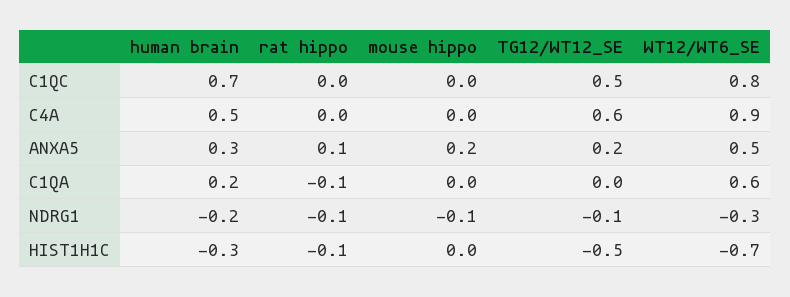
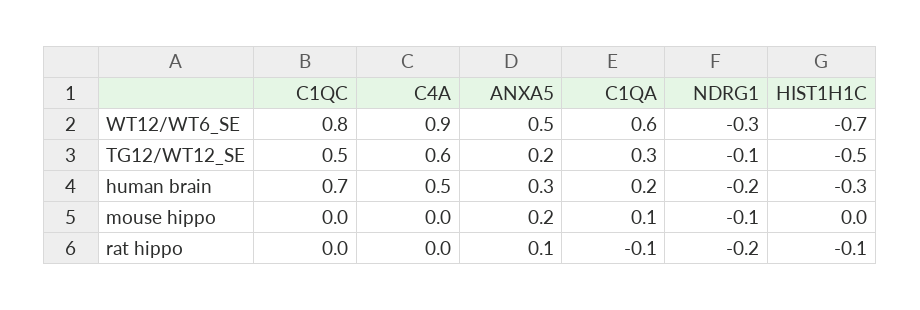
mouse hippo, C1QA: 0 -> 0.1
TG12/WT12_SE, C1QA: 0 -> 0.3
rat hippo, NDRG1: -0.1 -> -0.2

